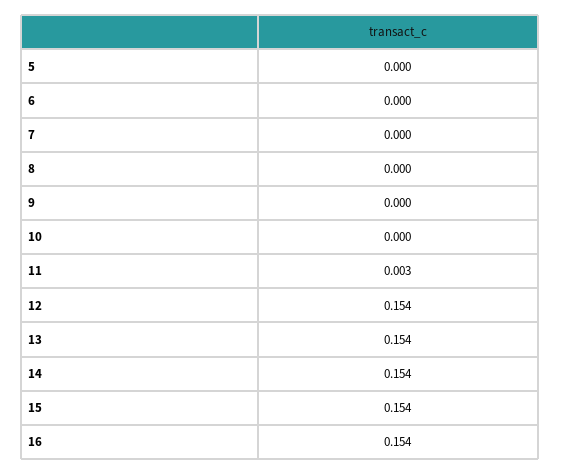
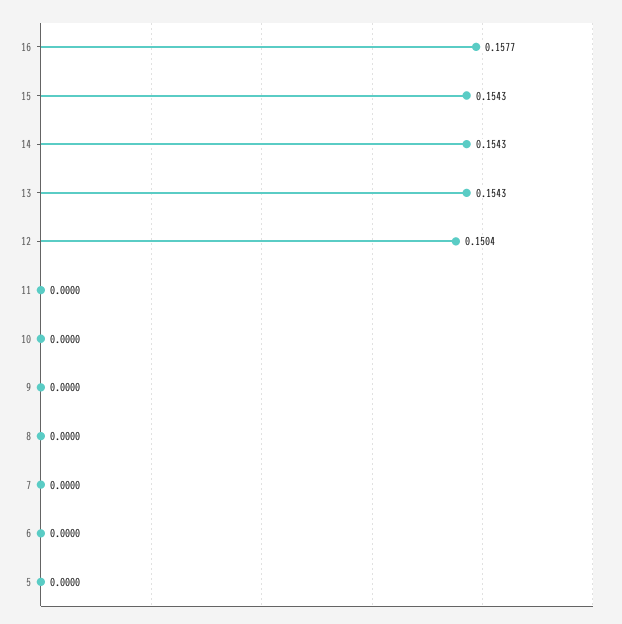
11: 0.003 -> 0
12: 0.154 -> 0.1504
16: 0.154 -> 0.1577

